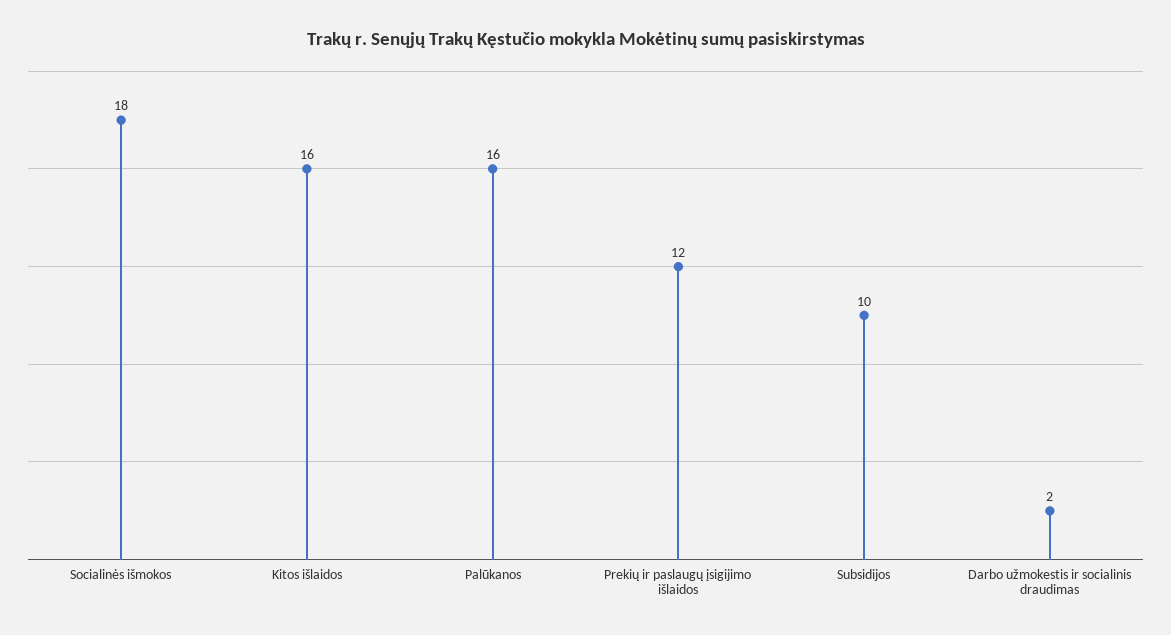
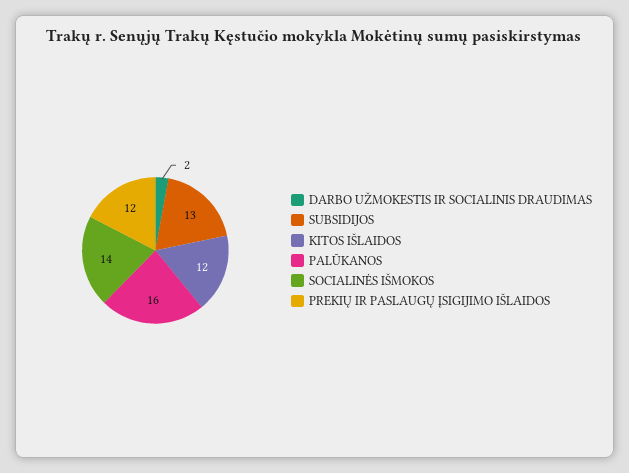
Socialinės išmokos: 18 -> 14
Kitos išlaidos: 16 -> 12
Subsidijos: 10 -> 13

